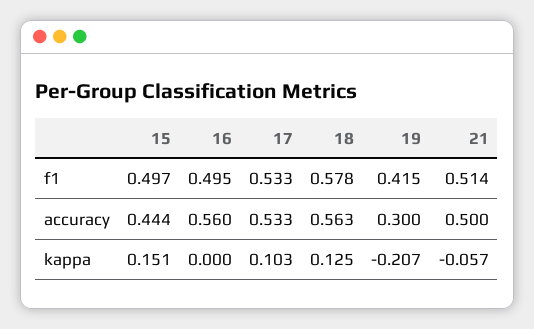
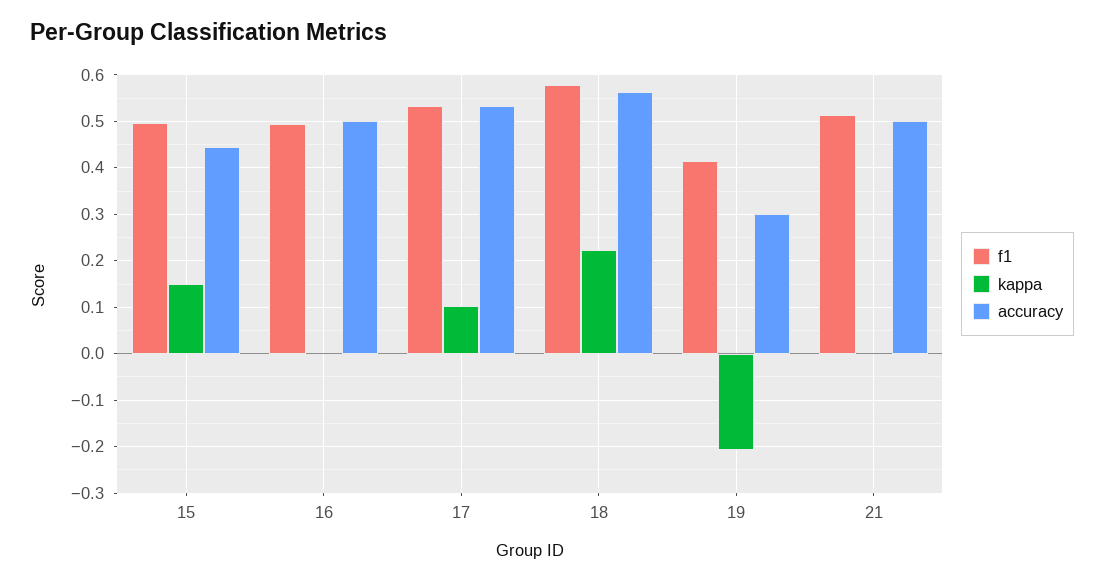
accuracy, 16: 0.56 -> 0.5
kappa, 18: 0.125 -> 0.22
kappa, 21: -0.057 -> 0

